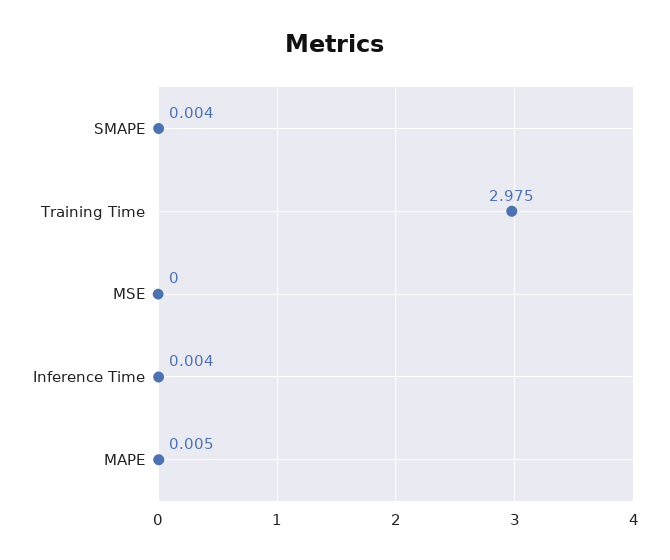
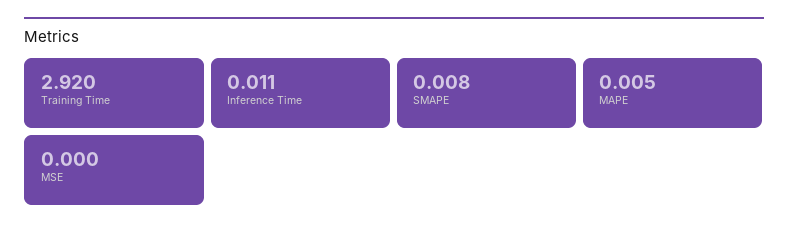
SMAPE: 0.004 -> 0.008
Training Time: 2.975 -> 2.92
Inference Time: 0.004 -> 0.011

